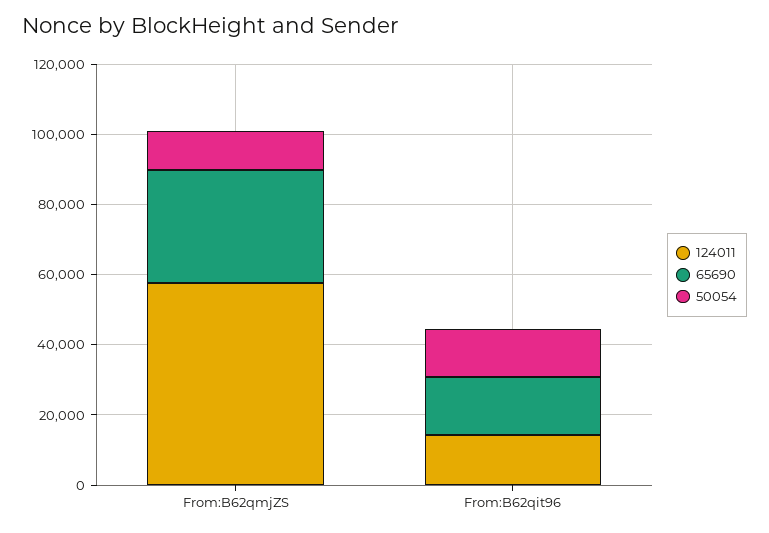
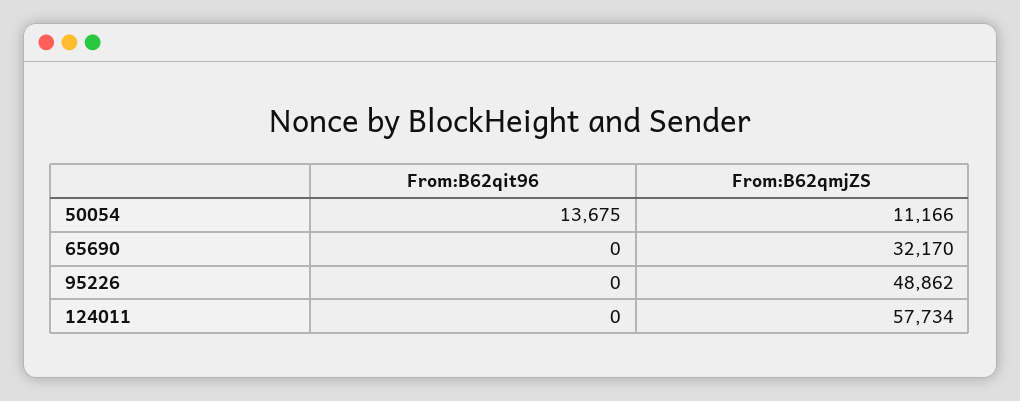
124011, From:B62qit96: 15000 -> 0
65690, From:B62qit96: 15000 -> 0
95226, From:B62qit96: none -> 0
95226, From:B62qmjZS: none -> 48862

